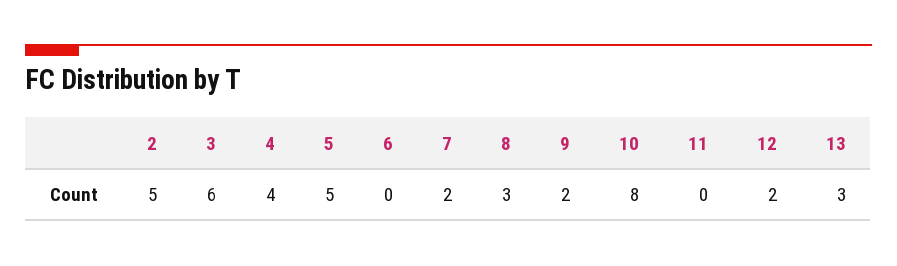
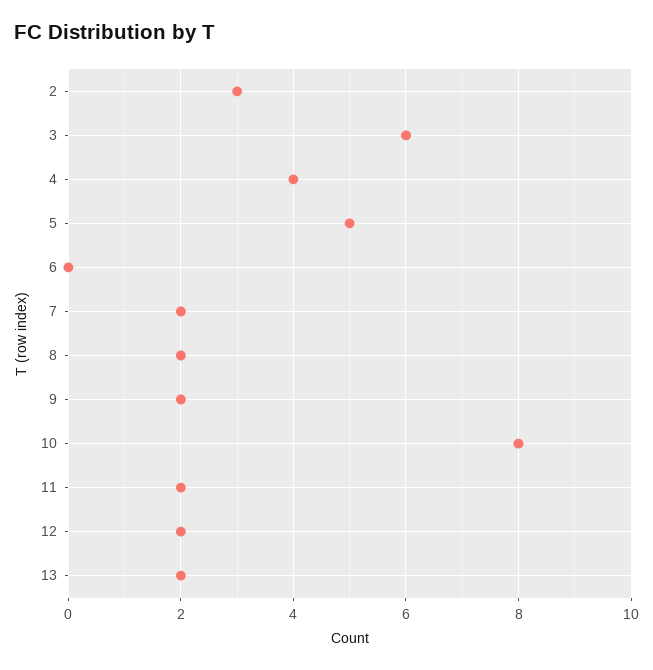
2: 5 -> 3
8: 3 -> 2
11: 0 -> 2
13: 3 -> 2

